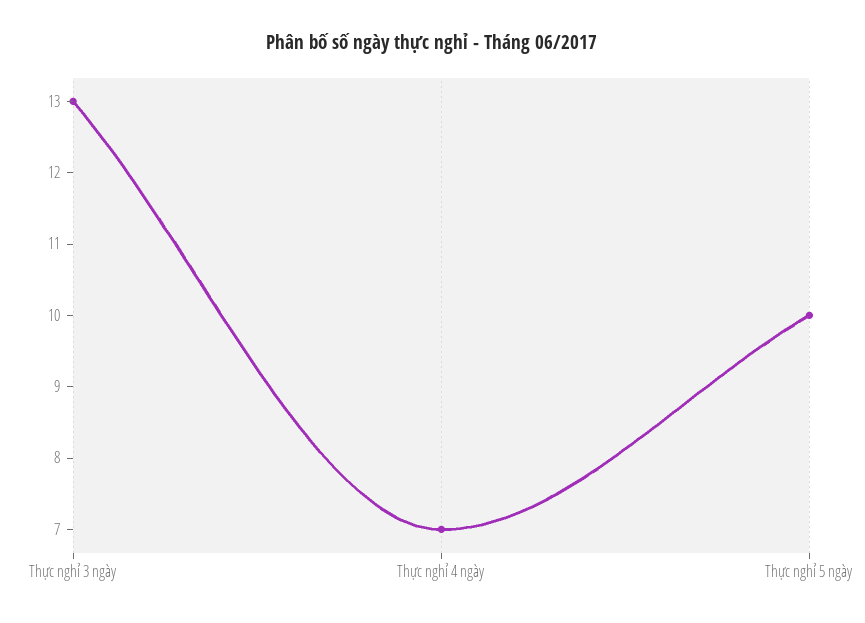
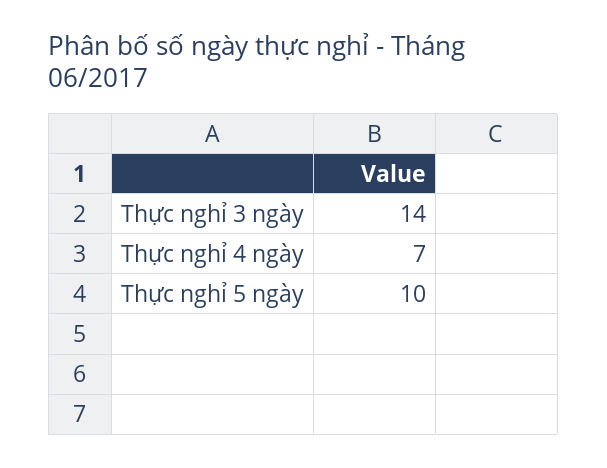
Thực nghỉ 3 ngày: 13 -> 14

